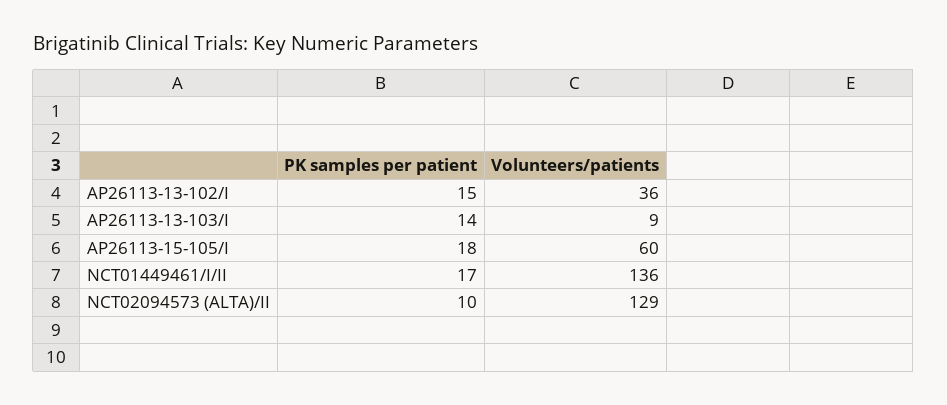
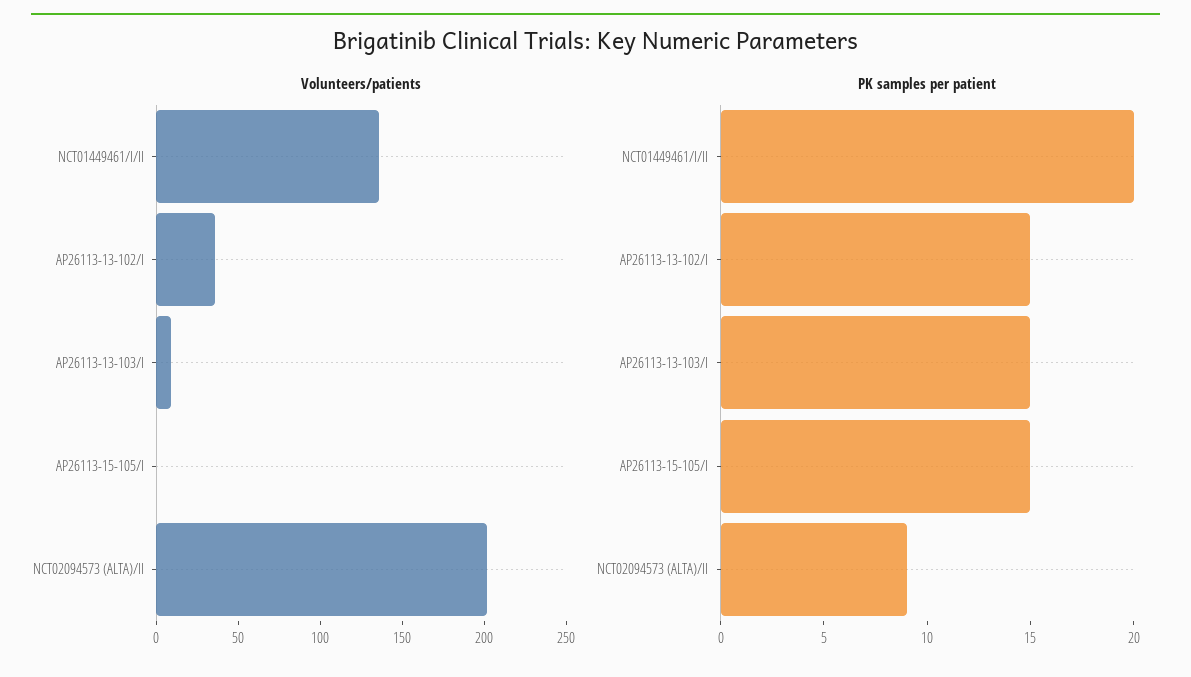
PK samples per patient, AP26113-13-103/I: 14 -> 15
PK samples per patient, AP26113-15-105/I: 18 -> 15
Volunteers/patients, AP26113-15-105/I: 60 -> 0
PK samples per patient, NCT01449461/I/II: 17 -> 20
PK samples per patient, NCT02094573 (ALTA)/II: 10 -> 9
Volunteers/patients, NCT02094573 (ALTA)/II: 129 -> 200

